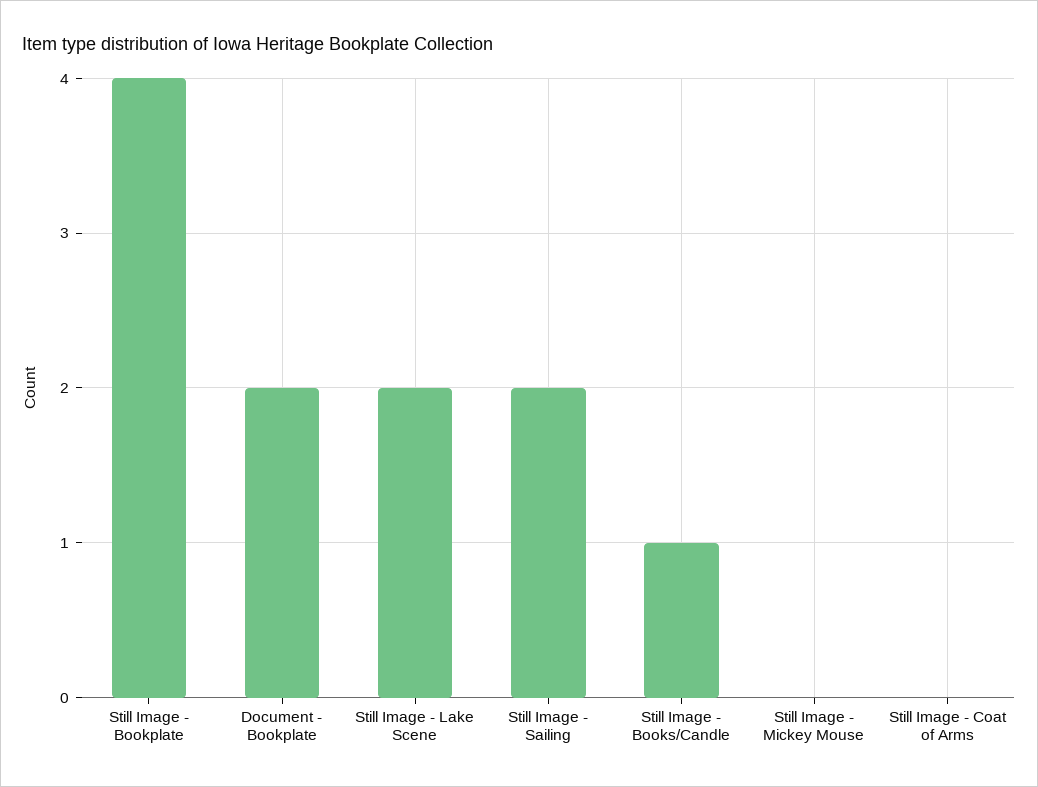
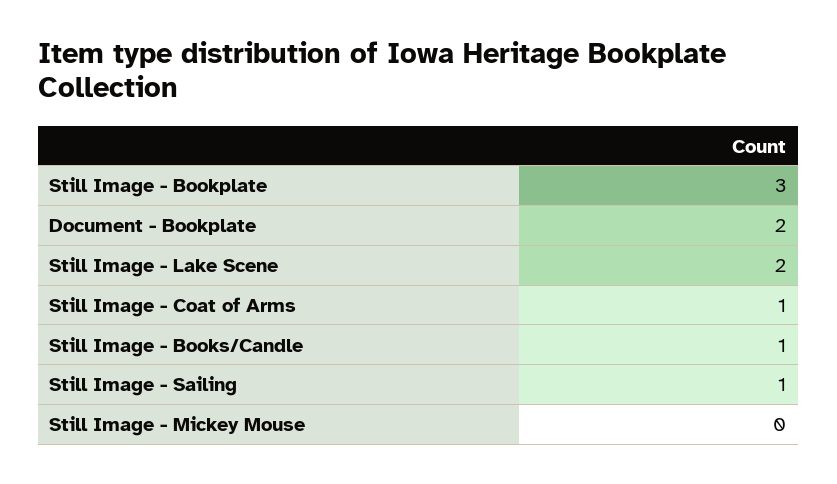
Still Image - Bookplate: 4 -> 3
Still Image - Sailing: 2 -> 1
Still Image - Coat of Arms: 0 -> 1

